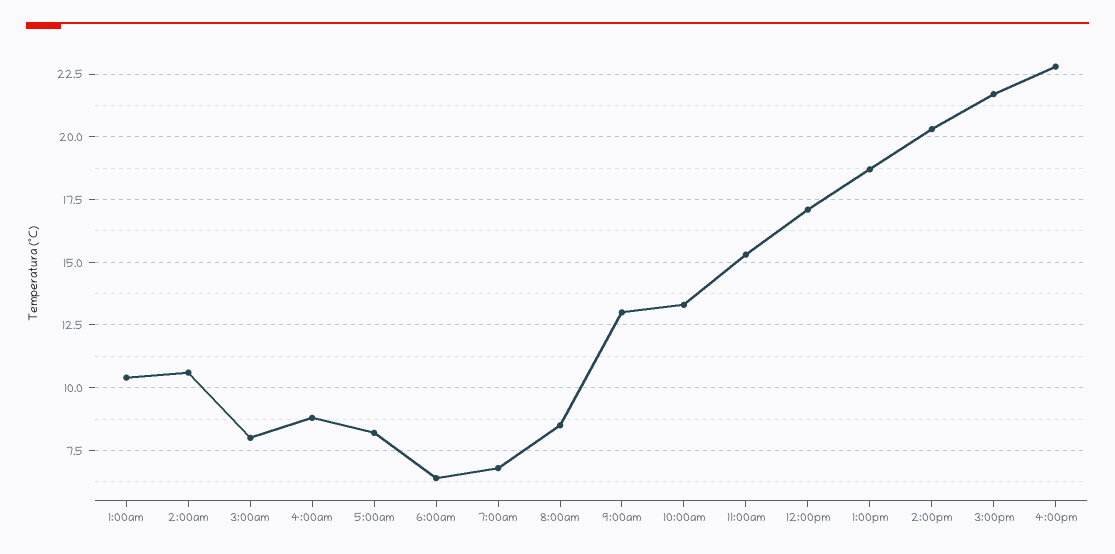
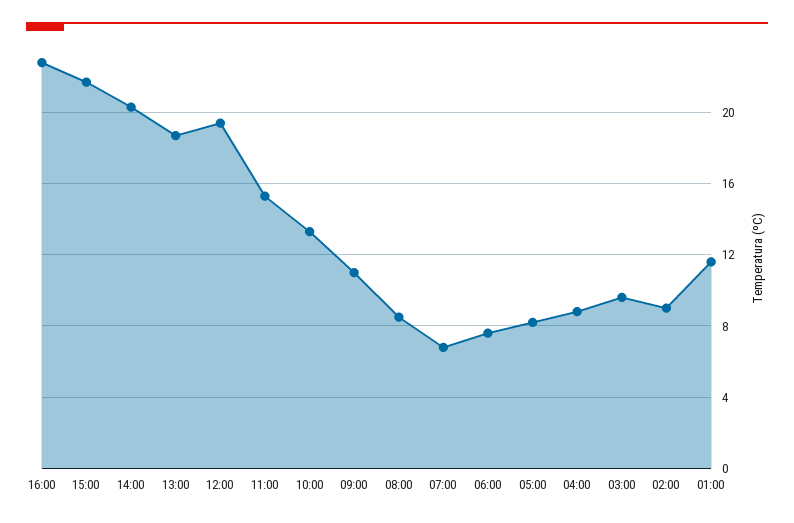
1:00am: 10.5 -> 11.5
2:00am: 10.5 -> 9
3:00am: 8 -> 9.5
6:00am: 6.5 -> 7.5
9:00am: 13 -> 11
12:00pm: 17 -> 19.5

